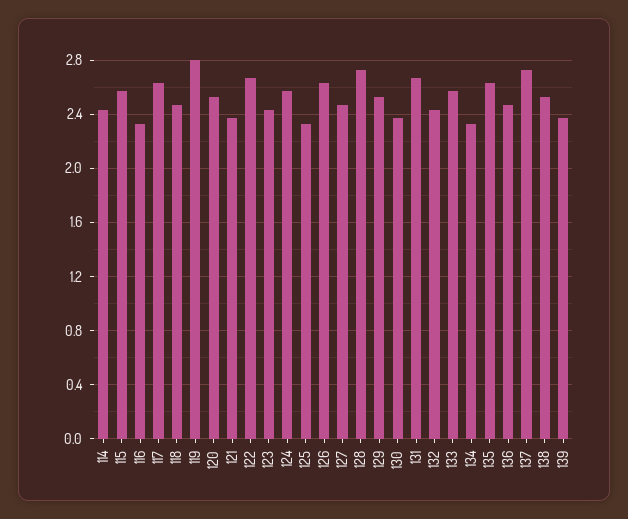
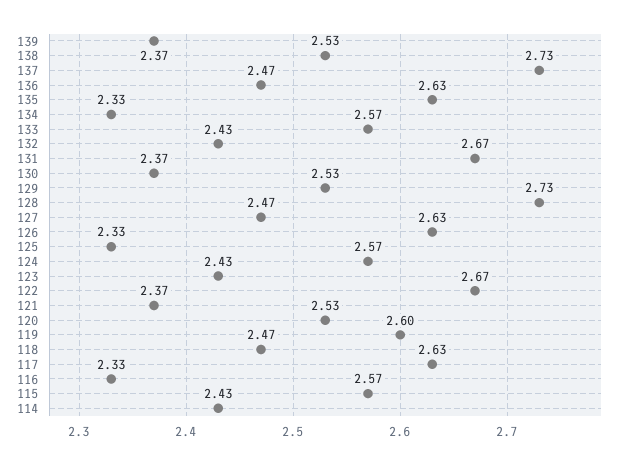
119: 2.8 -> 2.6

